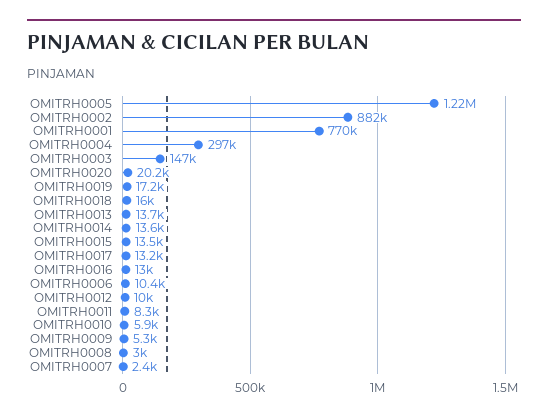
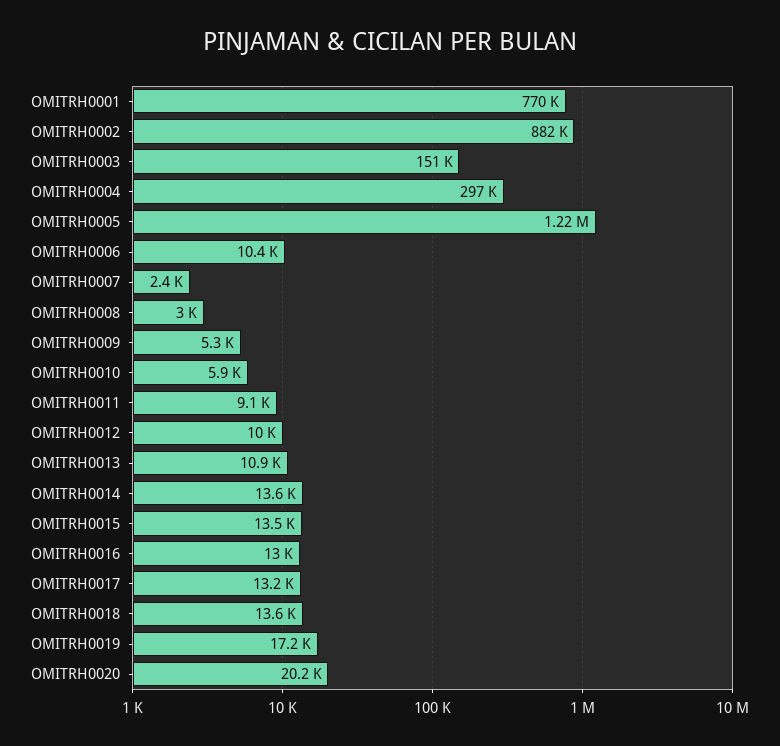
OMITRH0003: 147000 -> 151000
OMITRH0018: 16000 -> 13600
OMITRH0013: 13700 -> 10900
OMITRH0011: 8300 -> 9100

